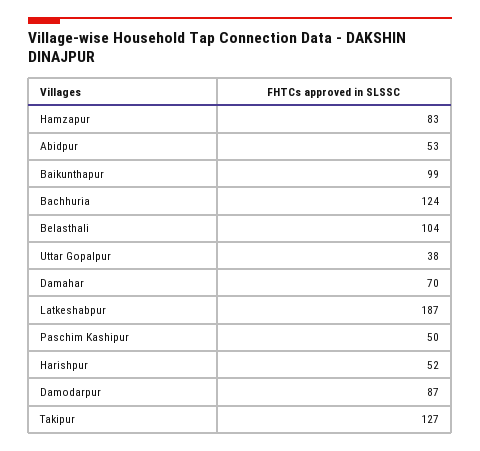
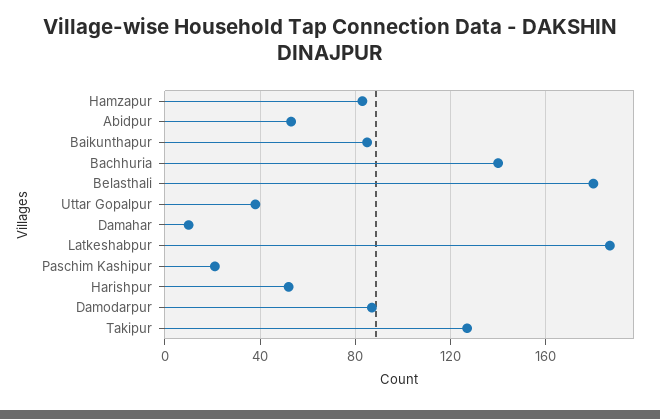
Baikunthapur: 99 -> 85
Bachhuria: 124 -> 140
Belasthali: 104 -> 180
Damahar: 70 -> 10
Paschim Kashipur: 50 -> 20

